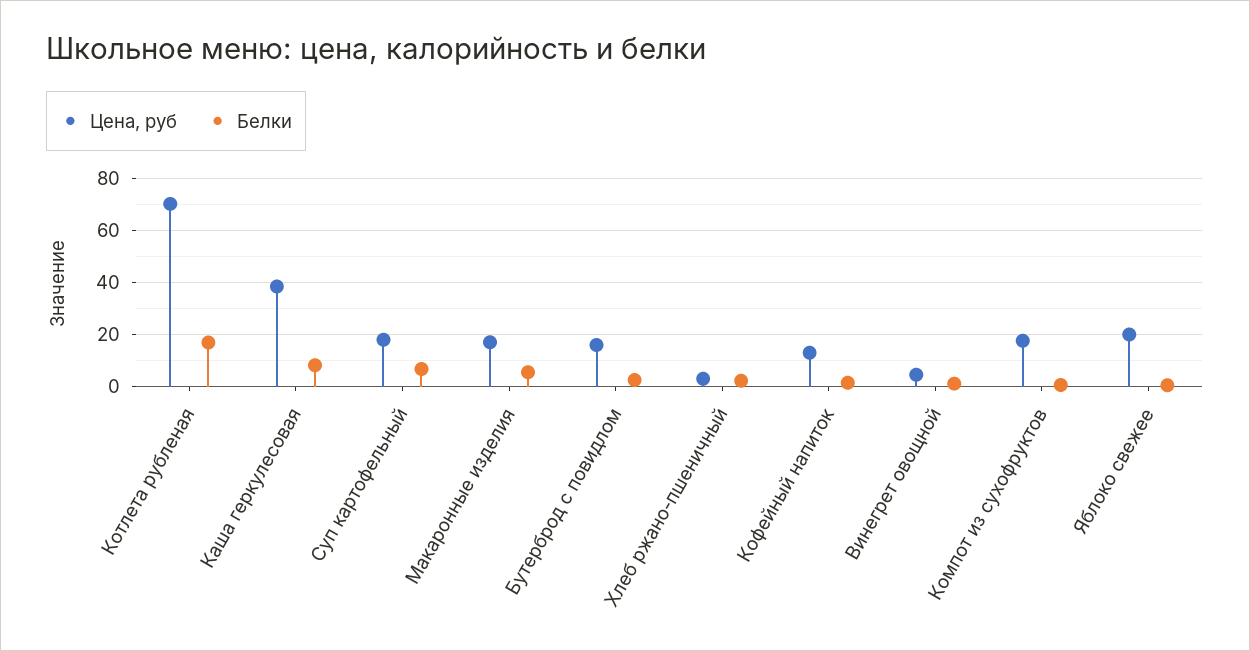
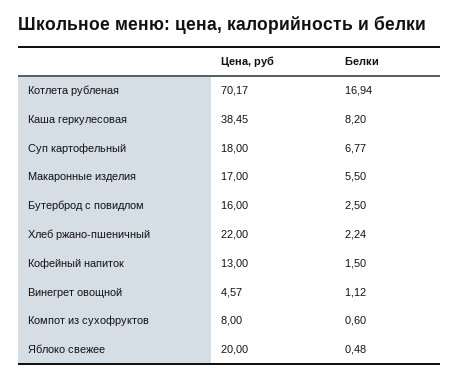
Цена, руб, Хлеб ржано-пшеничный: 2.5 -> 22
Цена, руб, Компот из сухофруктов: 17.5 -> 8

